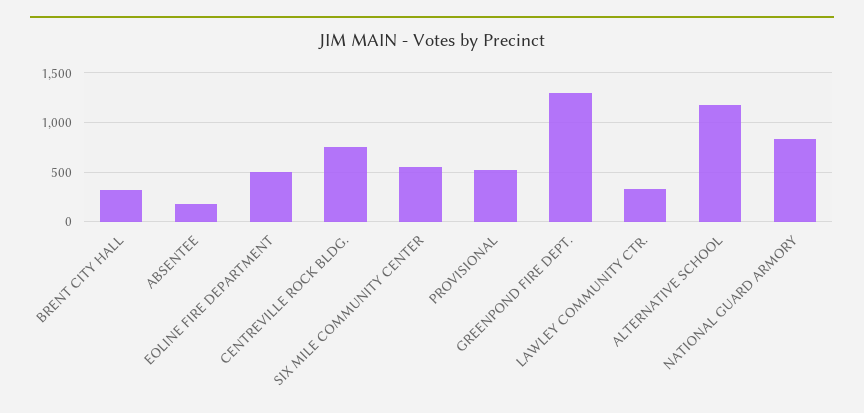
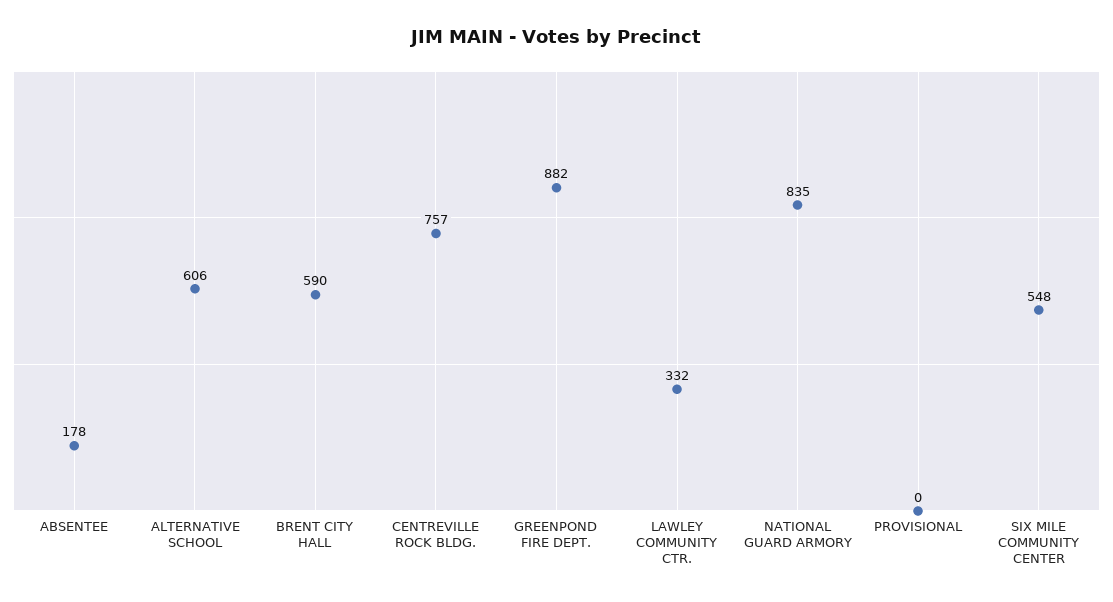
BRENT CITY HALL: 300 -> 590
EOLINE FIRE DEPARTMENT: 500 -> none
PROVISIONAL: 500 -> 0
GREENPOND FIRE DEPT.: 1300 -> 882
ALTERNATIVE SCHOOL: 1200 -> 606

